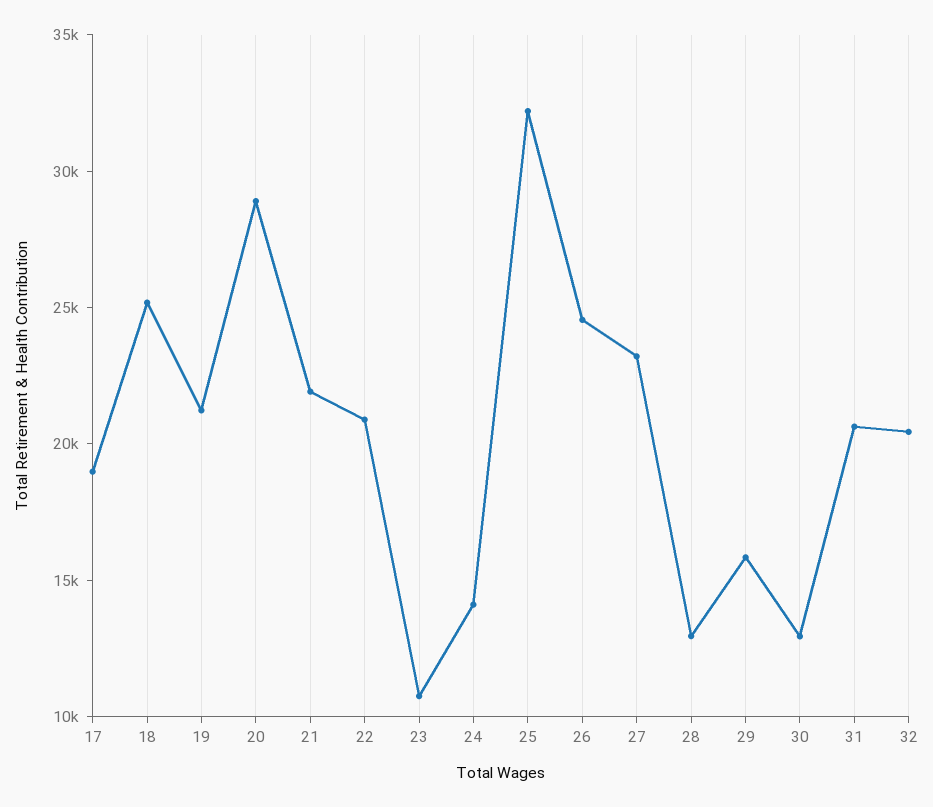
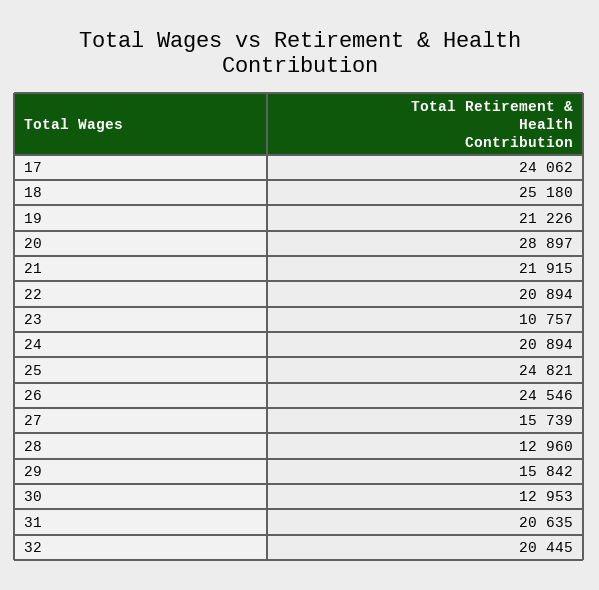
17: 19000 -> 24062
24: 14000 -> 20894
25: 32000 -> 24821
27: 23000 -> 15739

